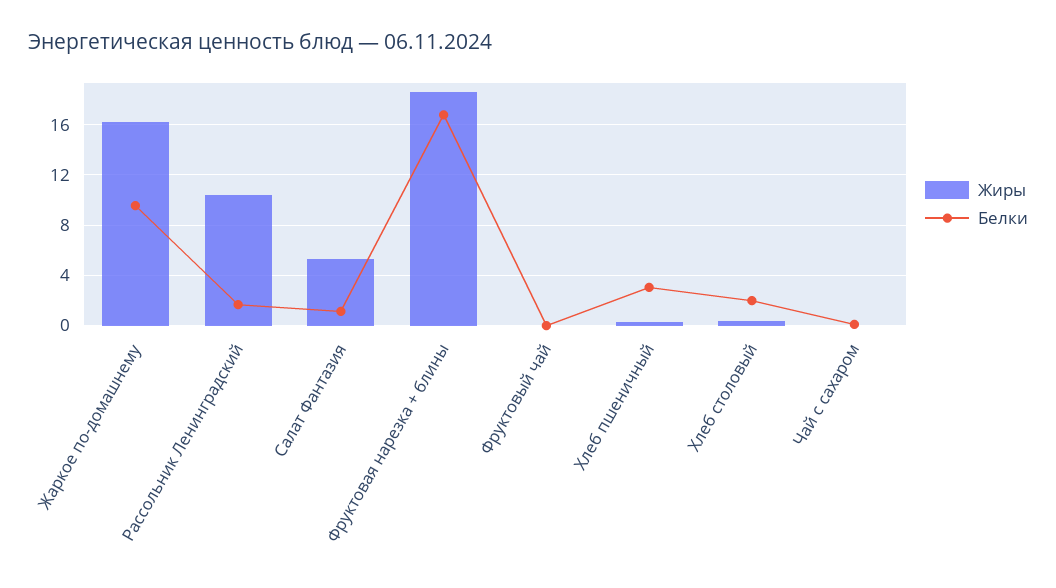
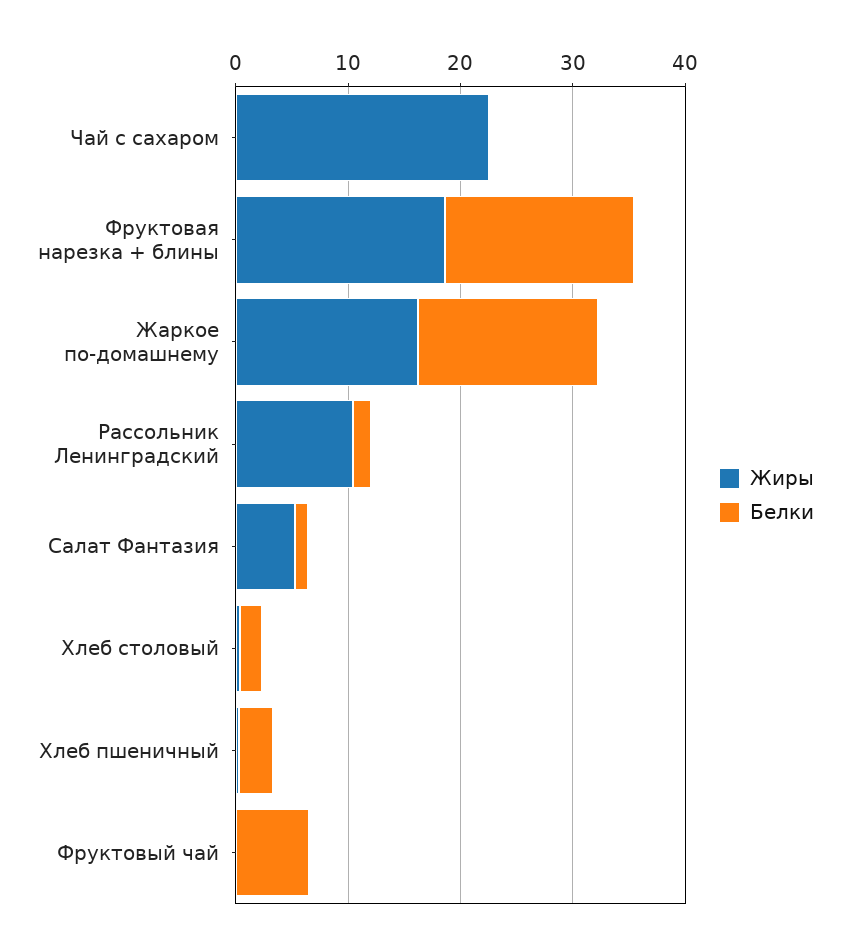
Белки, Жаркое по-домашнему: 9.5 -> 16
Белки, Фруктовый чай: 0 -> 6
Жиры, Чай с сахаром: 0 -> 22

